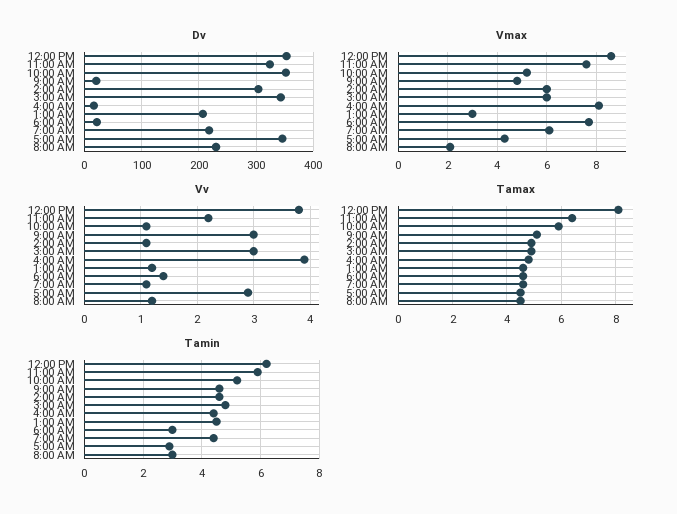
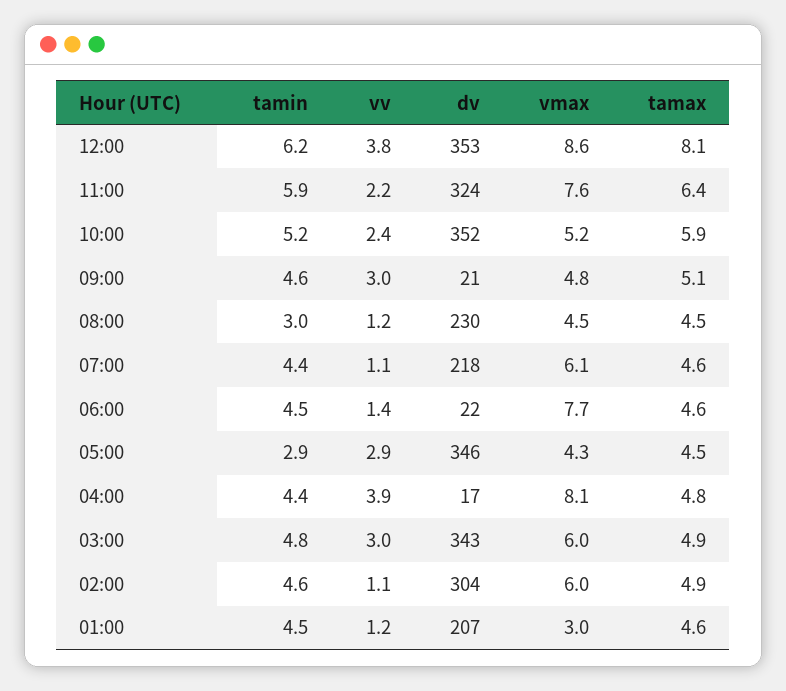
Vmax, 8:00 AM: 2 -> 4.5
Vv, 10:00 AM: 1 -> 2.4
Tamin, 6:00 AM: 3 -> 4.5

